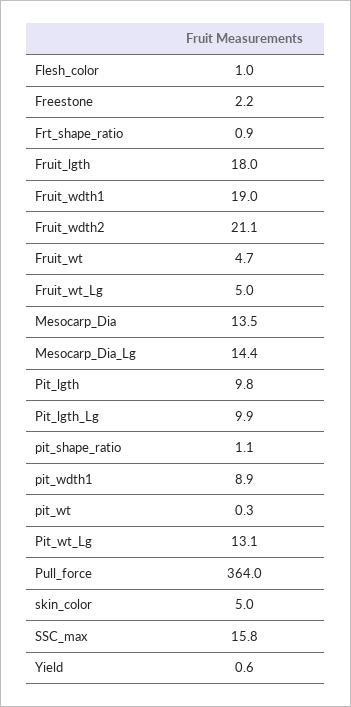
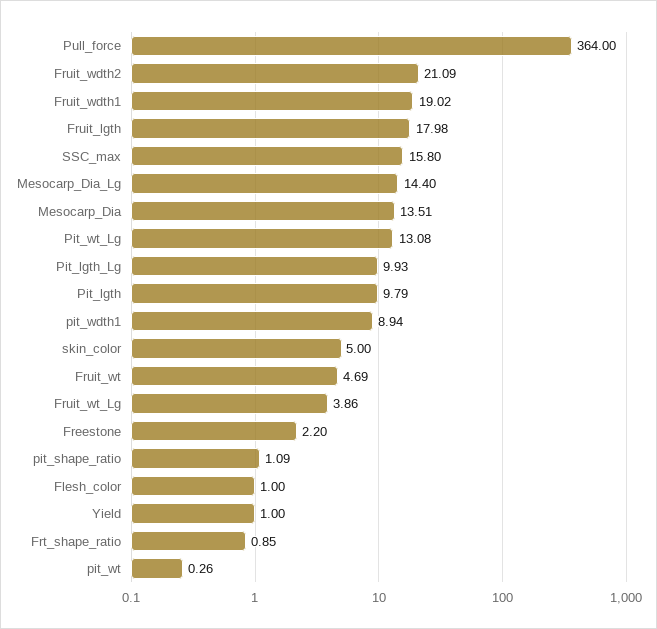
Fruit_wt_Lg: 5 -> 3.86
Yield: 0.6 -> 1

